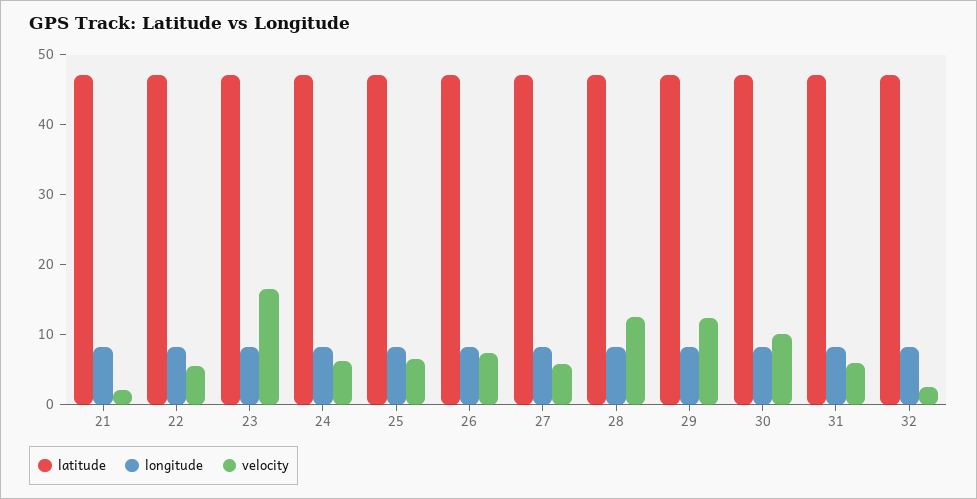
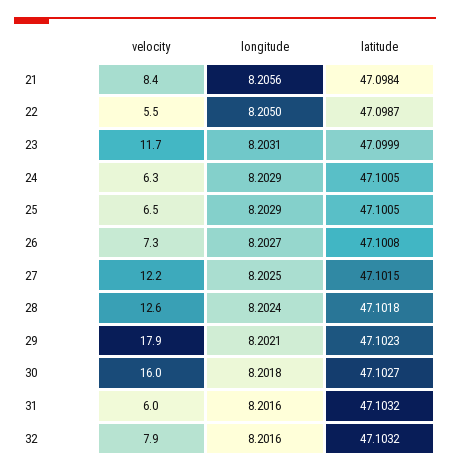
velocity, 21: 2 -> 8.4
velocity, 23: 16 -> 11.7
velocity, 27: 6 -> 12.2
velocity, 29: 12 -> 17.9
velocity, 30: 10 -> 16
velocity, 32: 2 -> 7.9

